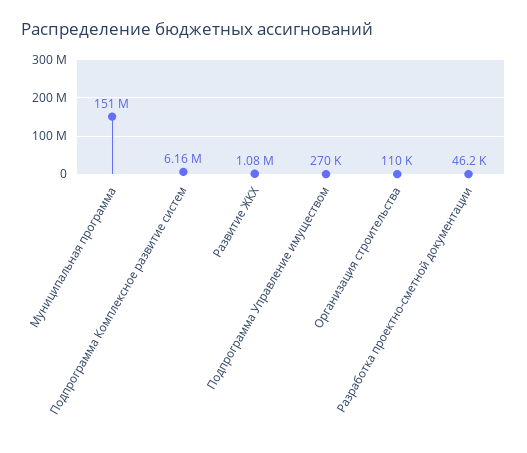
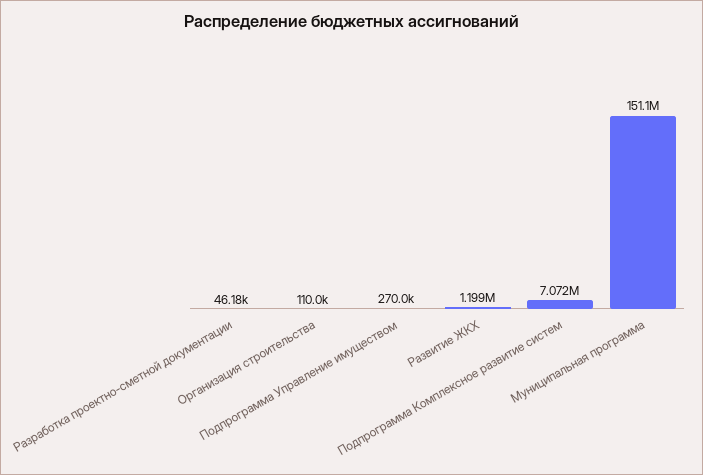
Подпрограмма Комплексное развитие систем: 6160000 -> 7072000
Развитие ЖКХ: 1080000 -> 1199000

